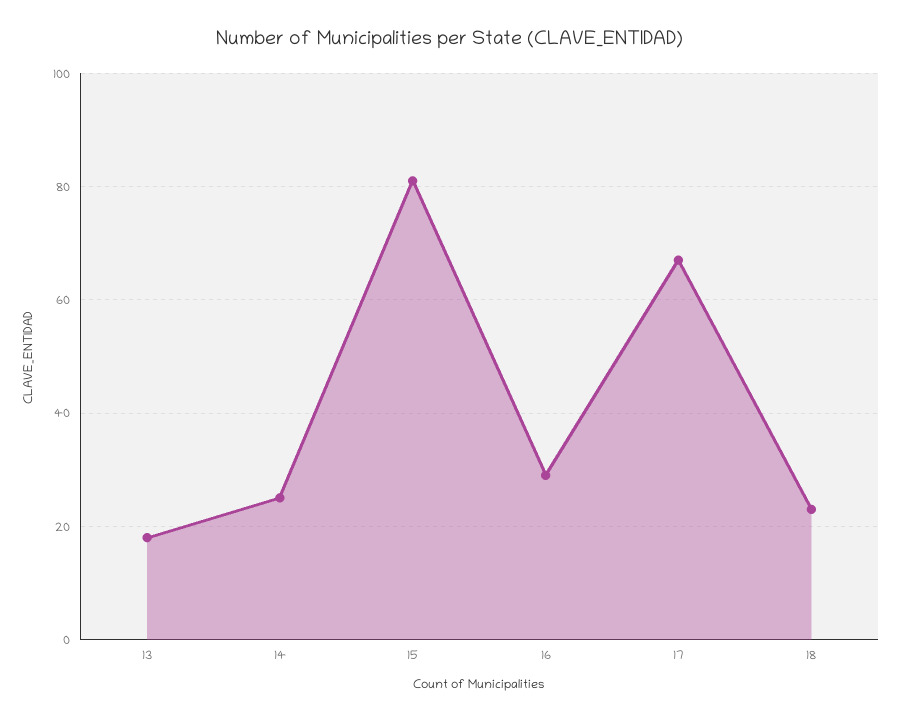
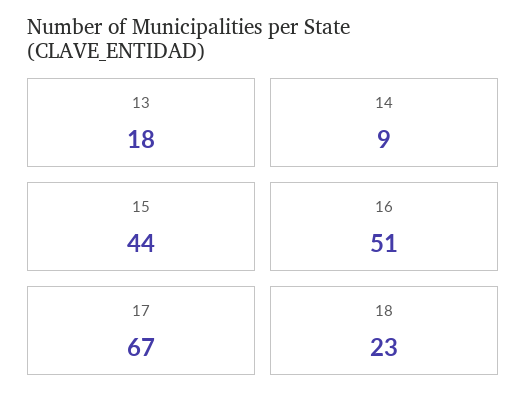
14: 25 -> 9
15: 80 -> 44
16: 30 -> 51

